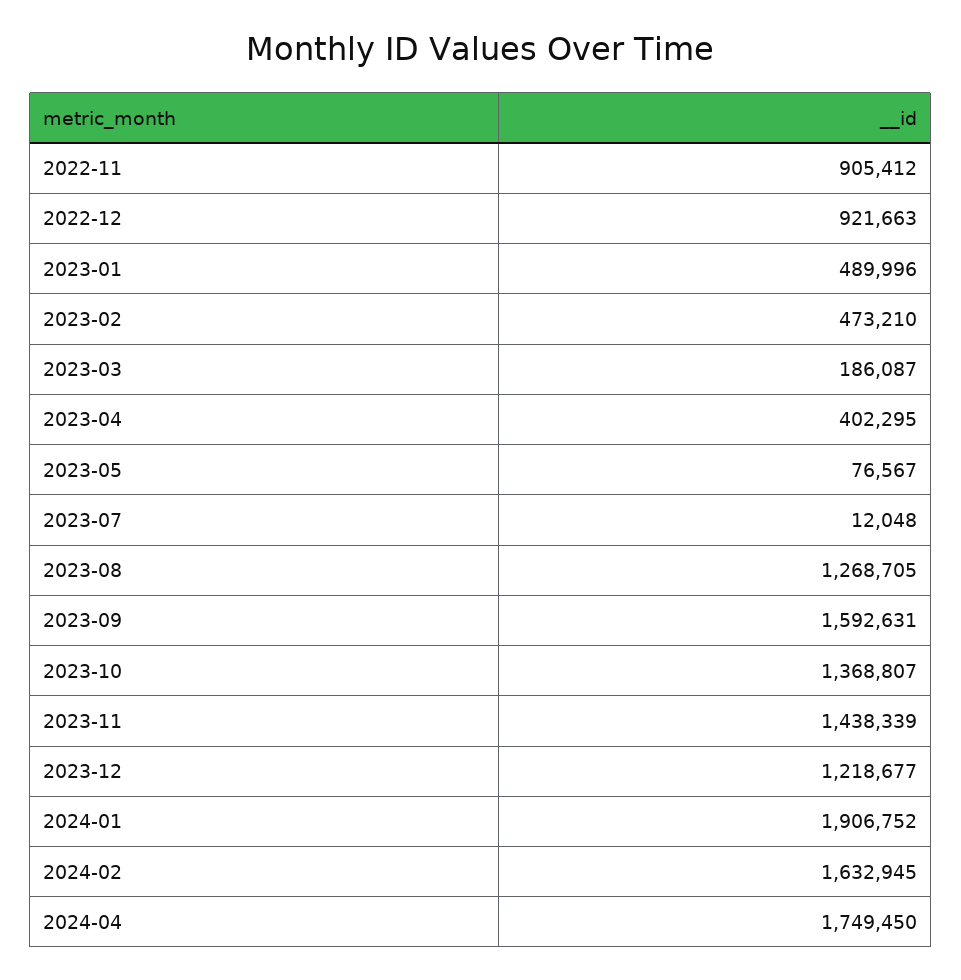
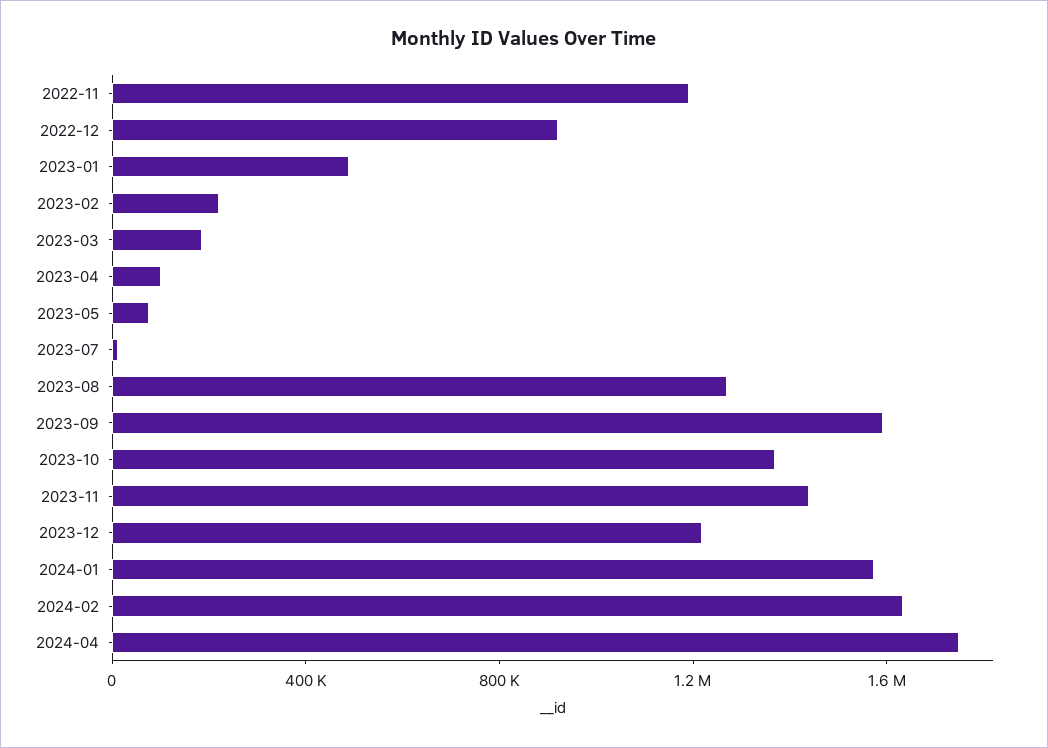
2022-11: 905412 -> 1200000
2023-02: 473210 -> 200000
2023-04: 402295 -> 100000
2024-01: 1906752 -> 1600000

